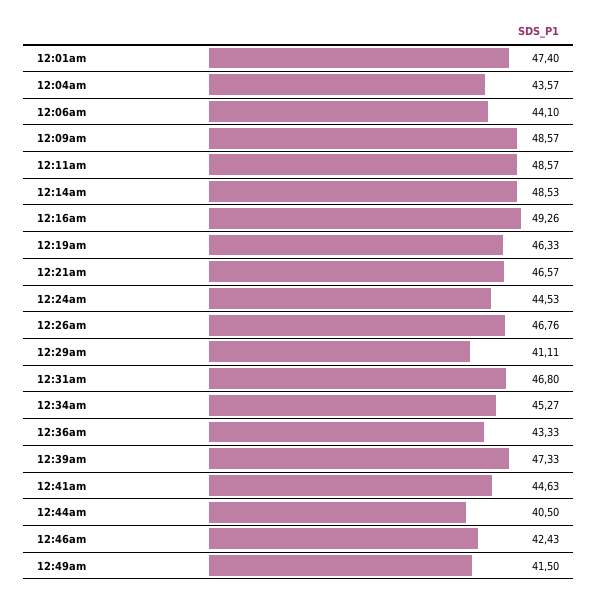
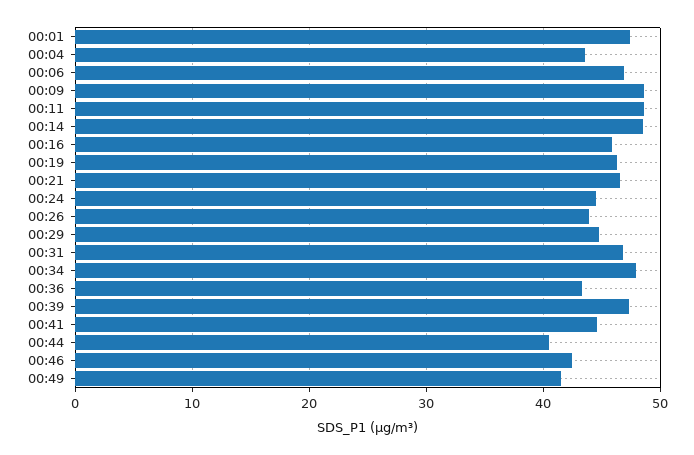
12:06am: 44.1 -> 47
12:16am: 49.26 -> 46
12:26am: 46.76 -> 44
12:29am: 41.11 -> 45
12:34am: 45.27 -> 48

